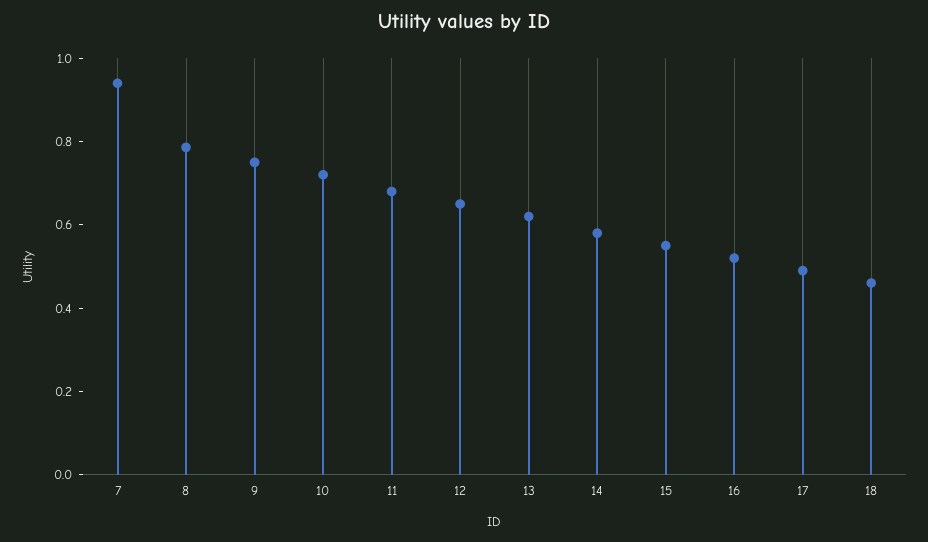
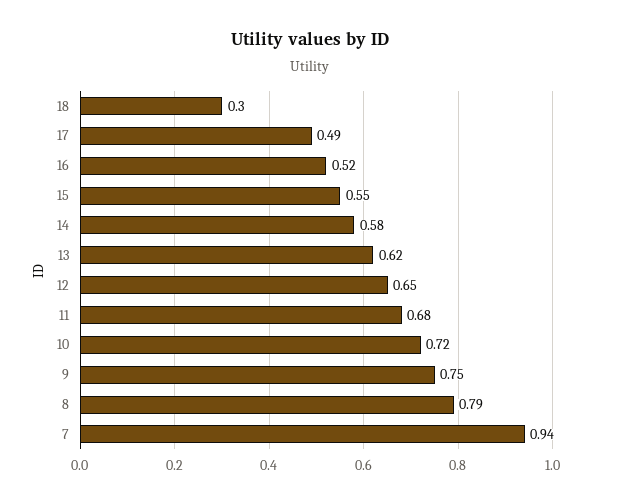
18: 0.45 -> 0.3

